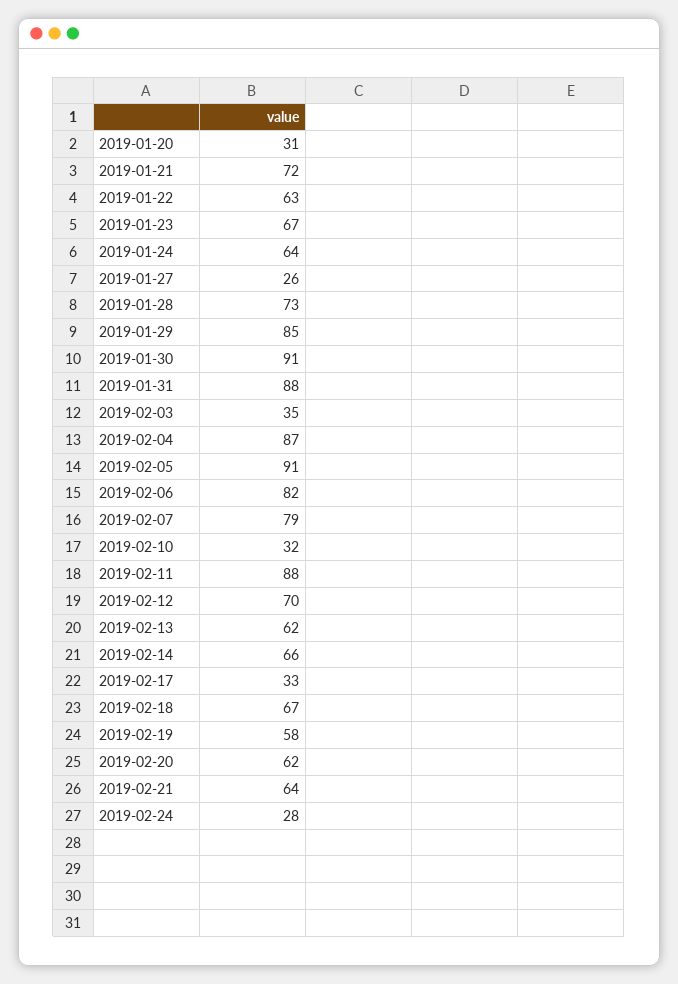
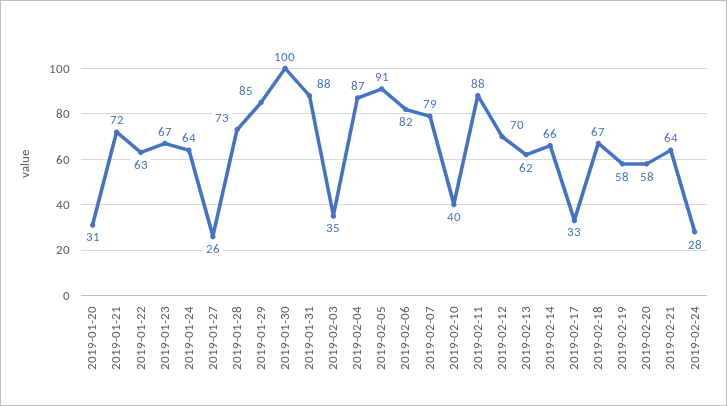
2019-01-30: 91 -> 100
2019-02-10: 32 -> 40
2019-02-20: 62 -> 58

